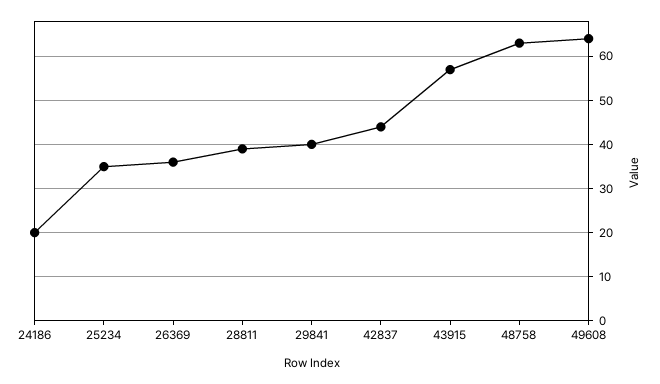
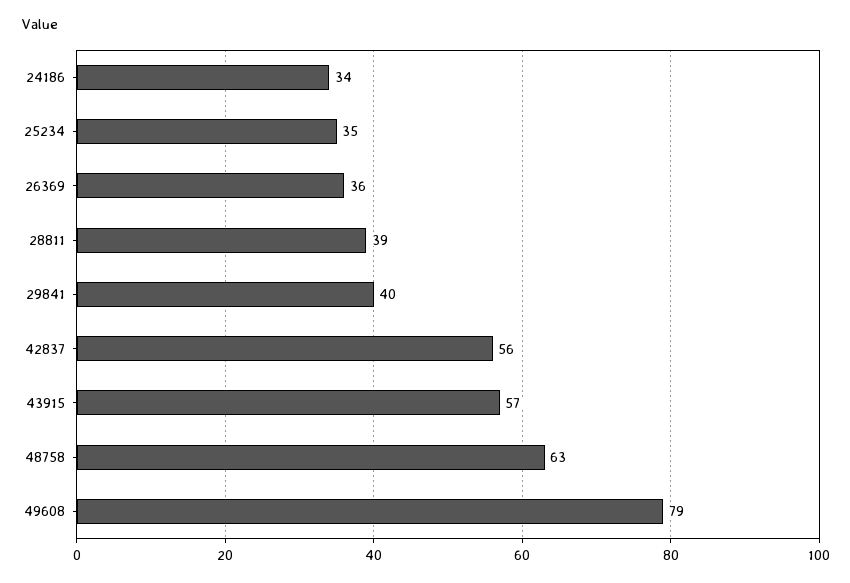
24186: 20 -> 34
42837: 45 -> 56
49608: 65 -> 79

